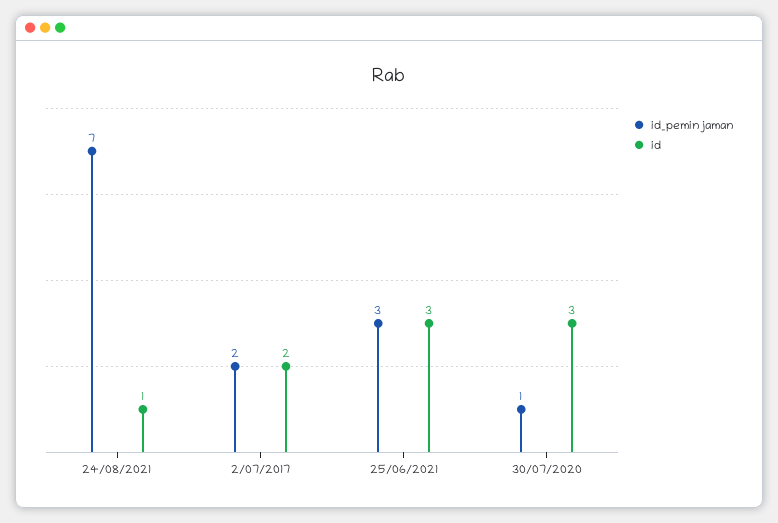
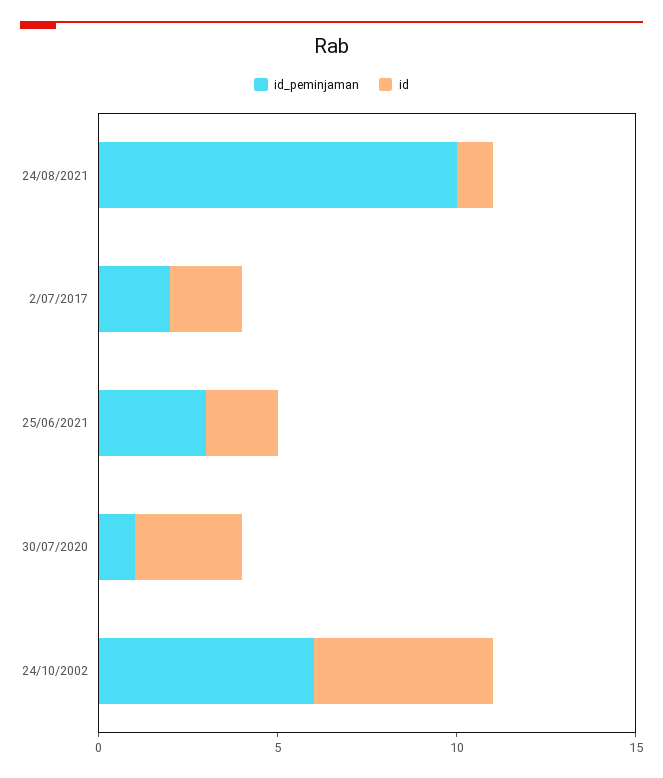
id_peminjaman, 24/08/2021: 7 -> 10
id, 25/06/2021: 3 -> 2
id_peminjaman, 24/10/2002: none -> 6
id, 24/10/2002: none -> 5

